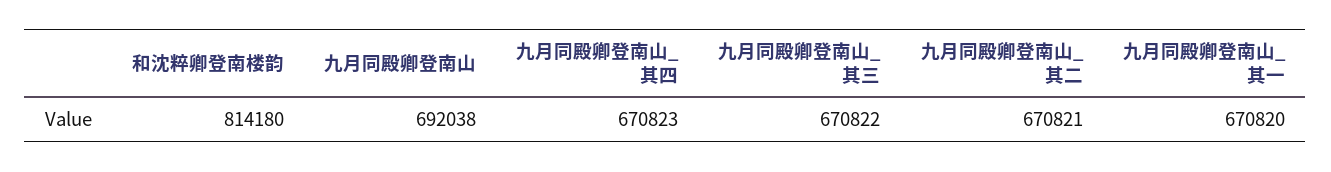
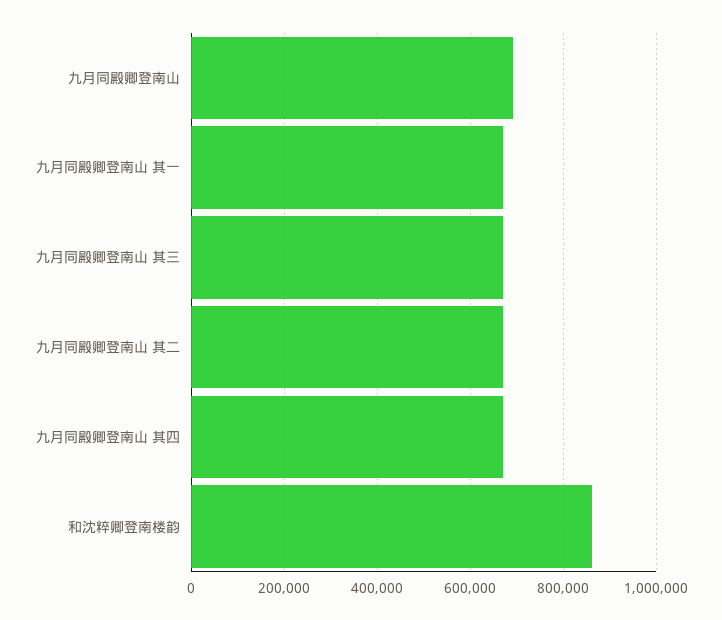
和沈粹卿登南楼韵: 814180 -> 860000

